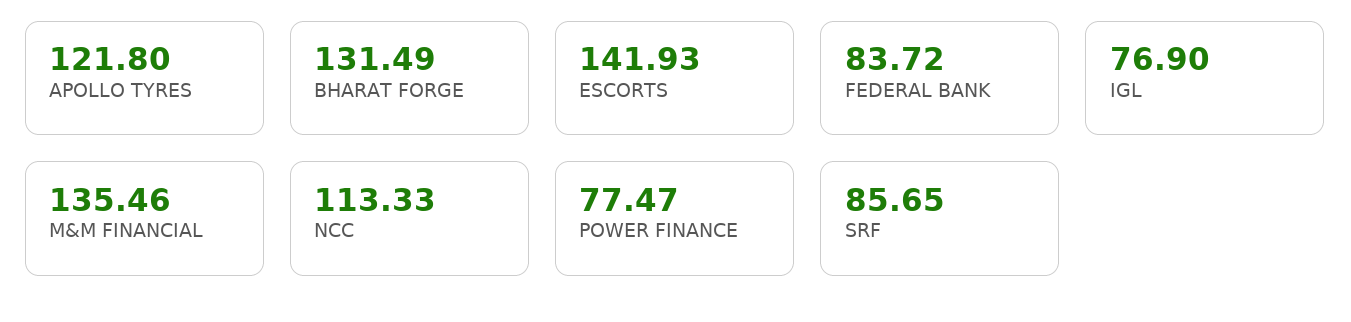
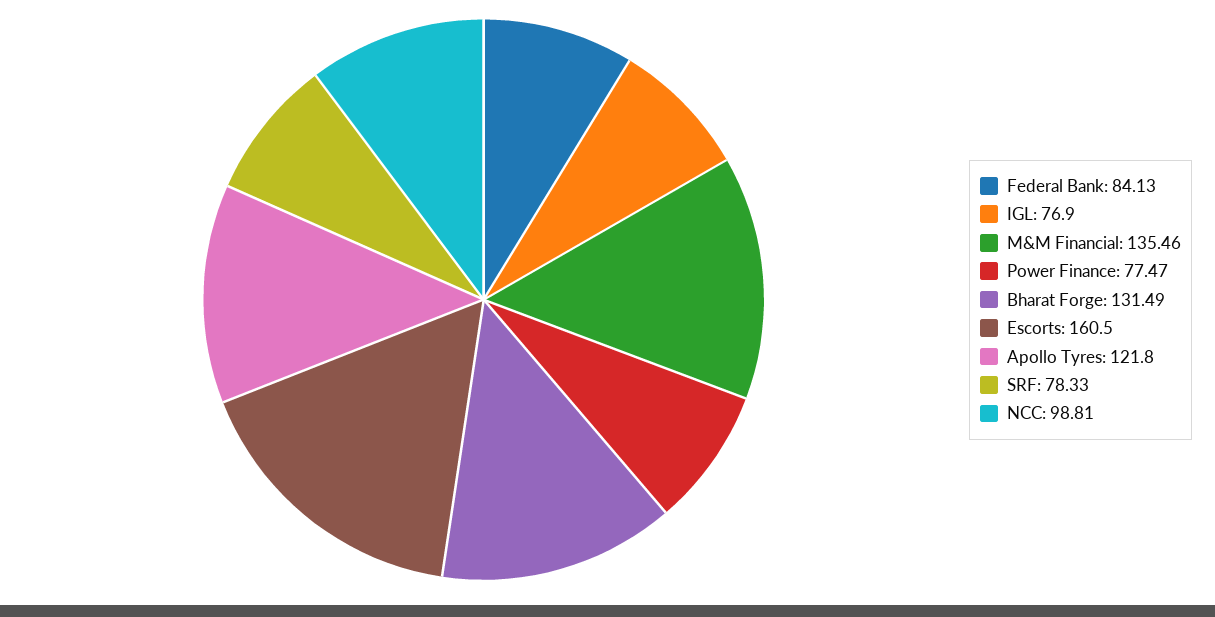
ESCORTS: 141.93 -> 160.5
FEDERAL BANK: 83.72 -> 84.13
NCC: 113.33 -> 98.81
SRF: 85.65 -> 78.33

